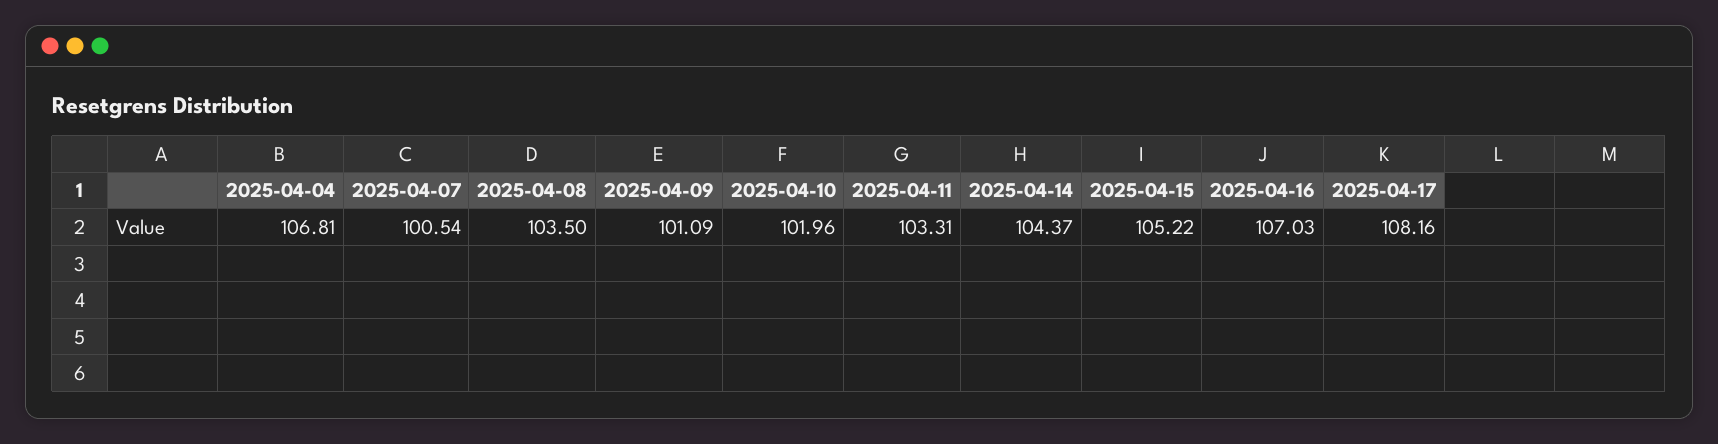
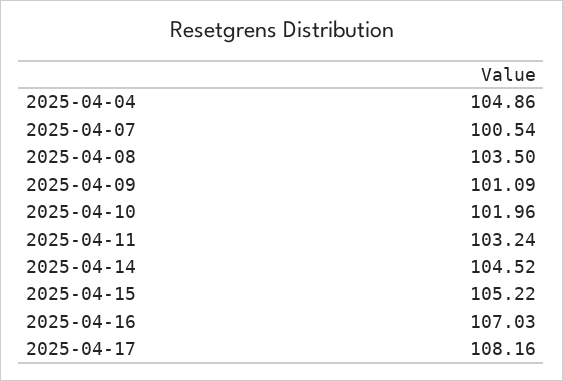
2025-04-04: 106.81 -> 104.86
2025-04-11: 103.31 -> 103.24
2025-04-14: 104.37 -> 104.52

